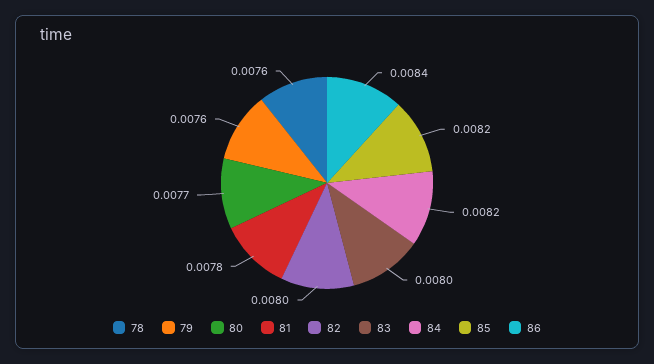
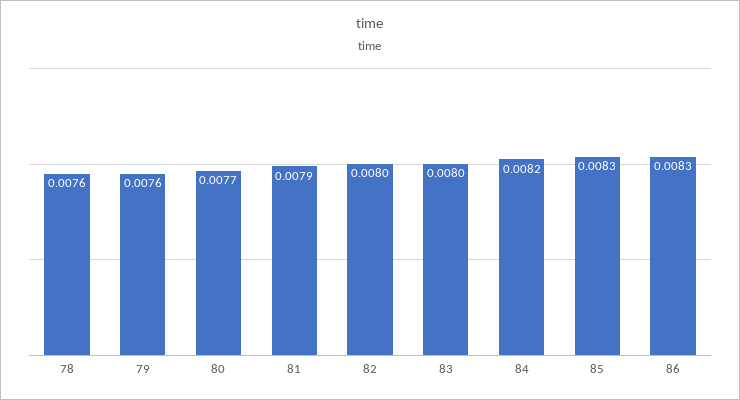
81: 0.0078 -> 0.0079
85: 0.0082 -> 0.0083
86: 0.0084 -> 0.0083

